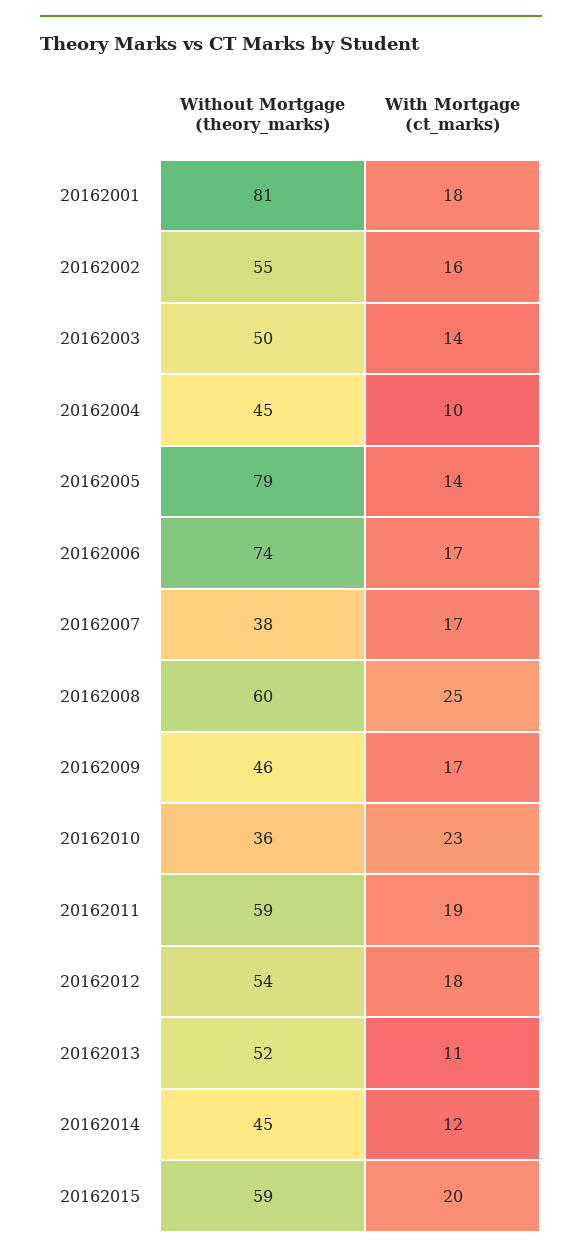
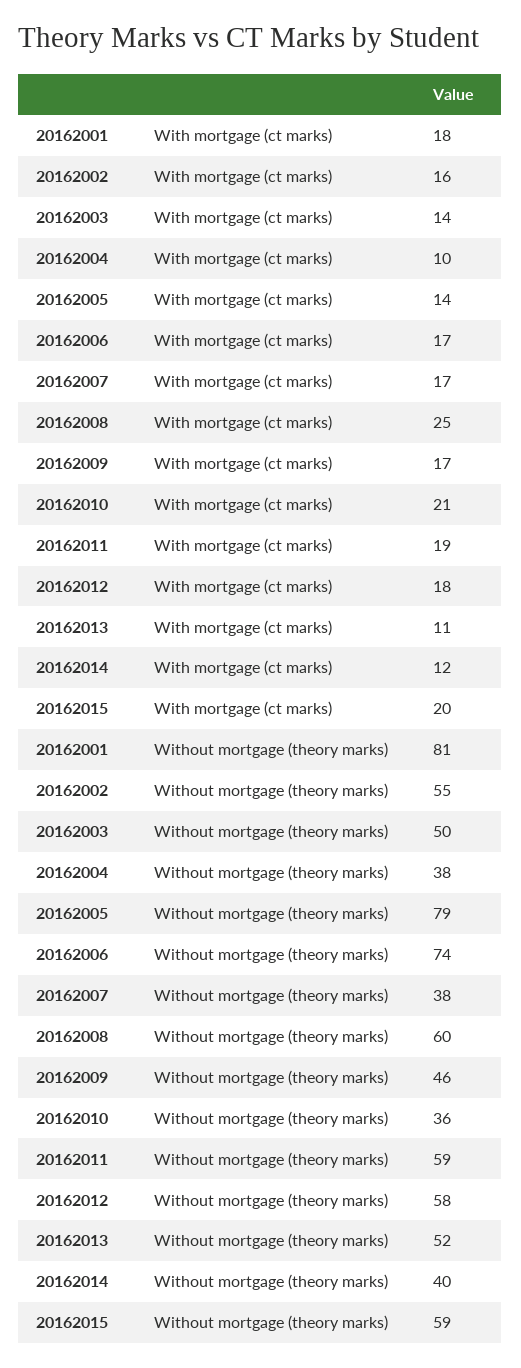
Without Mortgage (theory_marks), 20162004: 45 -> 38
With Mortgage (ct_marks), 20162010: 23 -> 21
Without Mortgage (theory_marks), 20162012: 54 -> 58
Without Mortgage (theory_marks), 20162014: 45 -> 40

